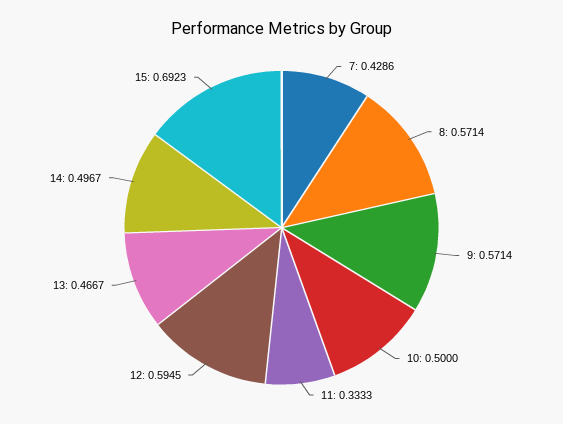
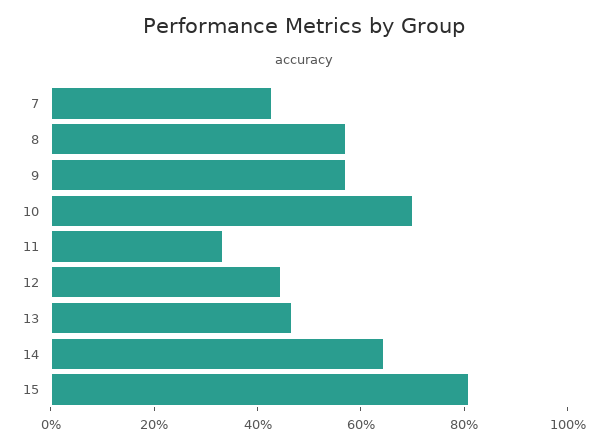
10: 0.5 -> 0.7
12: 0.5945 -> 0.45
14: 0.4967 -> 0.65
15: 0.6923 -> 0.8

